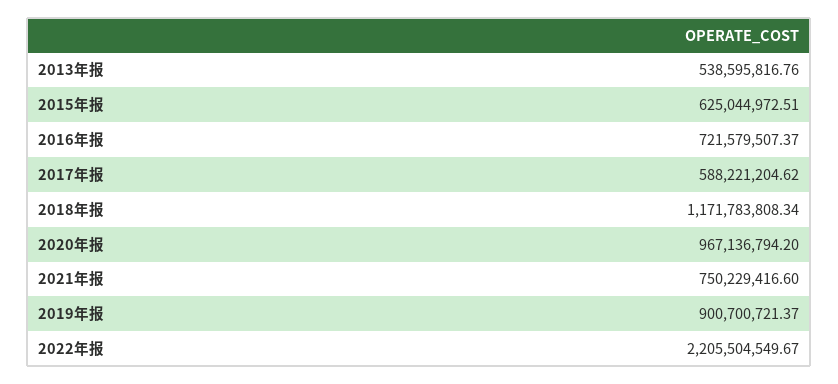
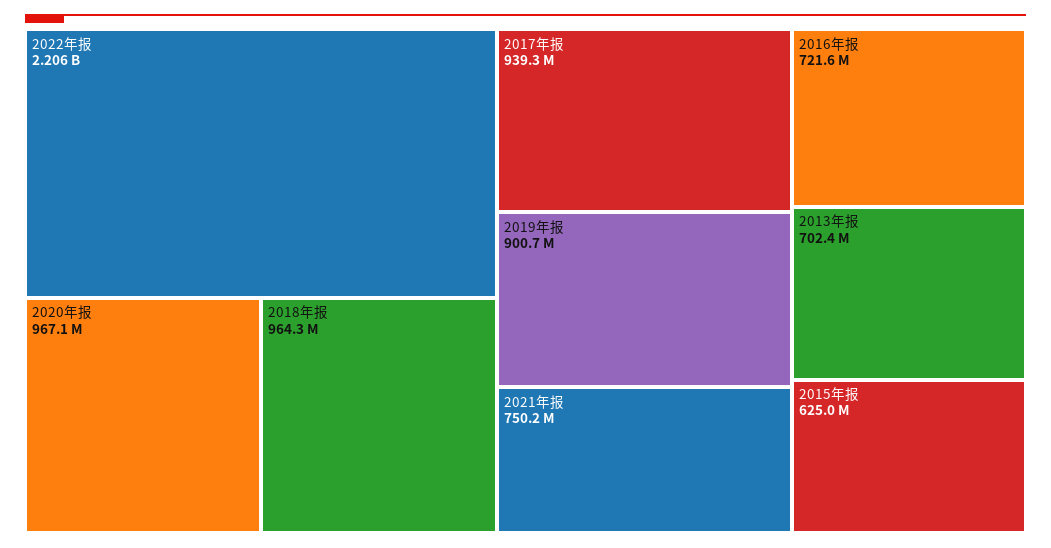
2013年报: 538595816.76 -> 702400000
2017年报: 588221204.62 -> 939300000
2018年报: 1171783808.34 -> 964300000

